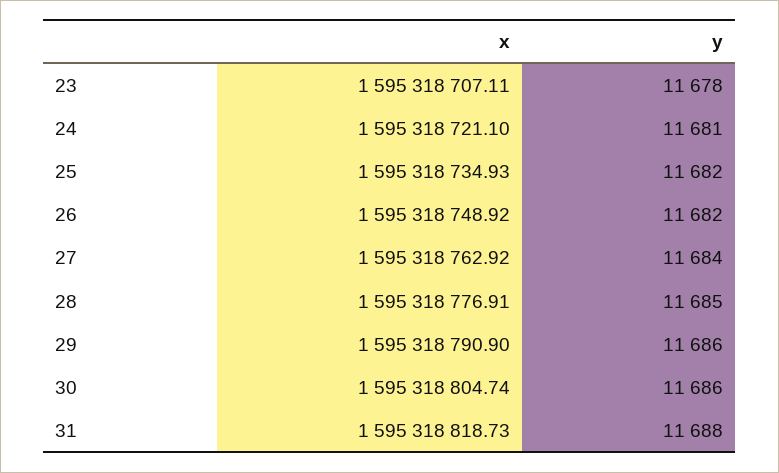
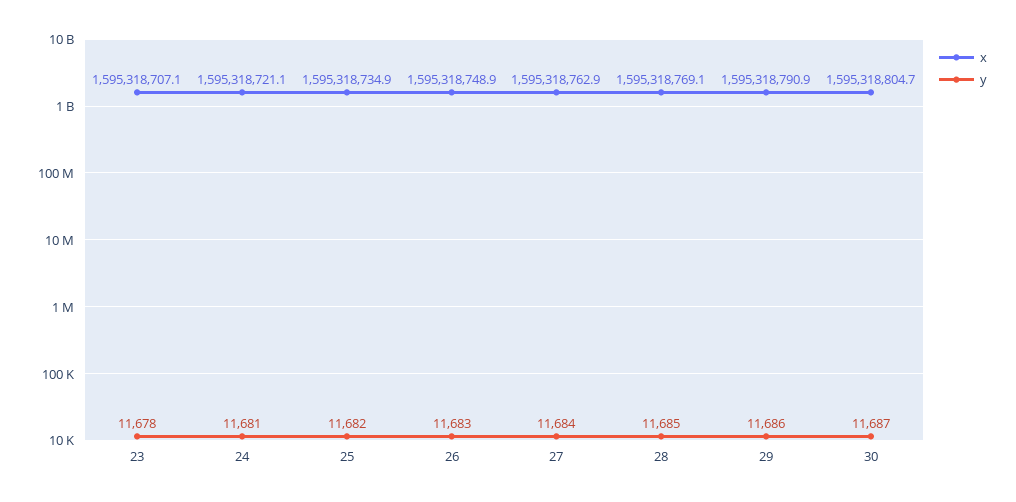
y, 26: 11682 -> 11683
x, 28: 1595318776.91 -> 1595318769.1
y, 30: 11686 -> 11687
x, 31: 1595318818.73 -> none
y, 31: 11688 -> none

